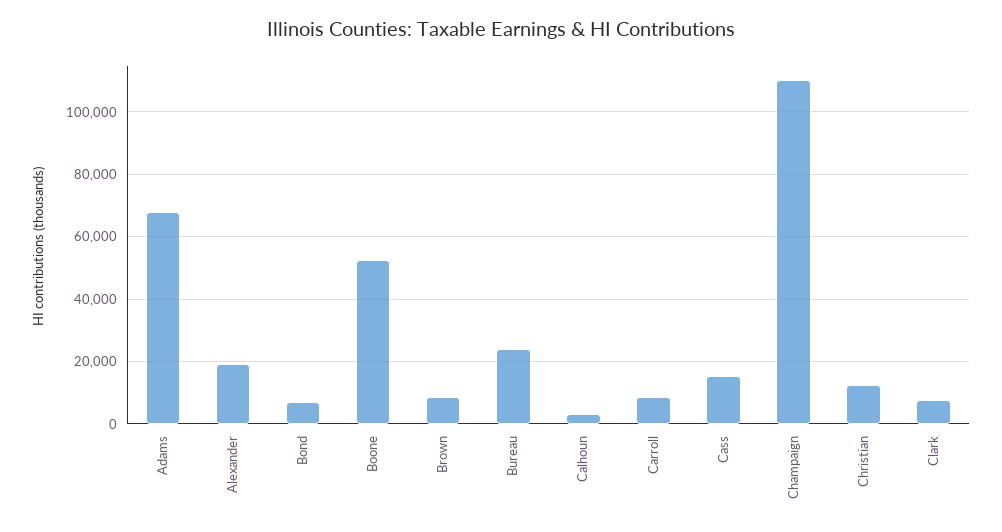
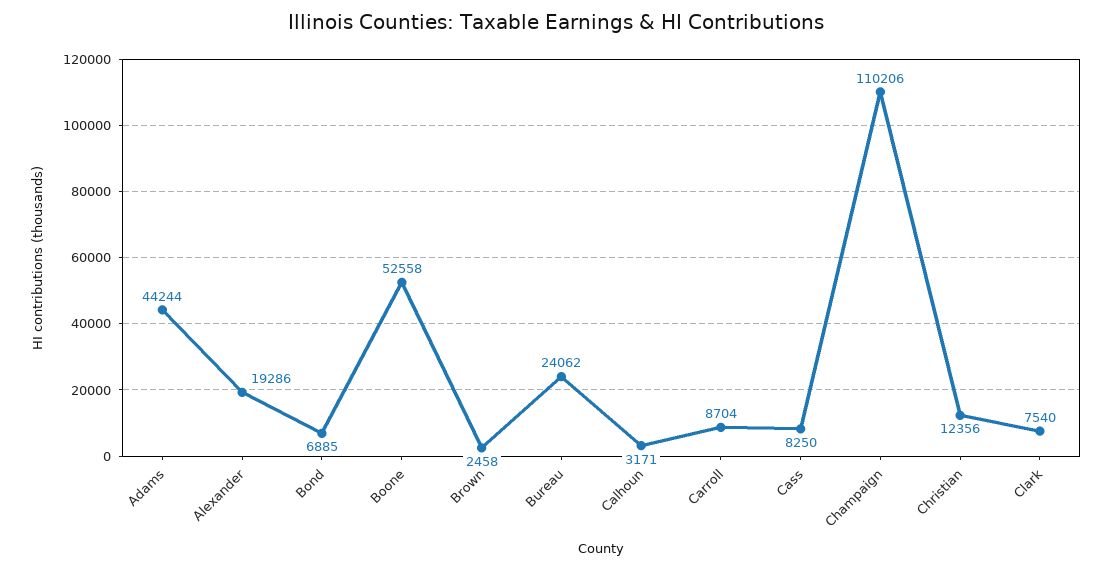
Adams: 68000 -> 44244
Brown: 8000 -> 2458
Cass: 16000 -> 8250

